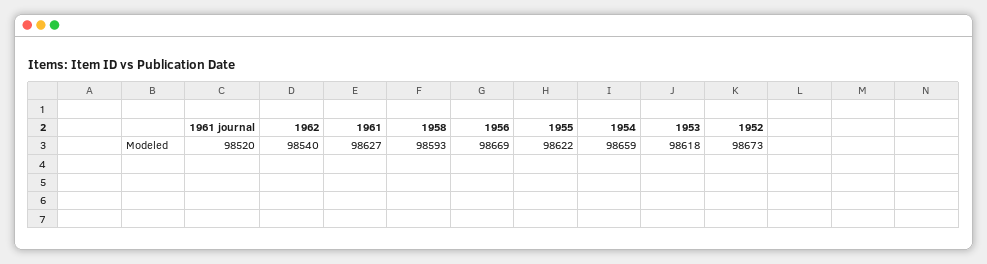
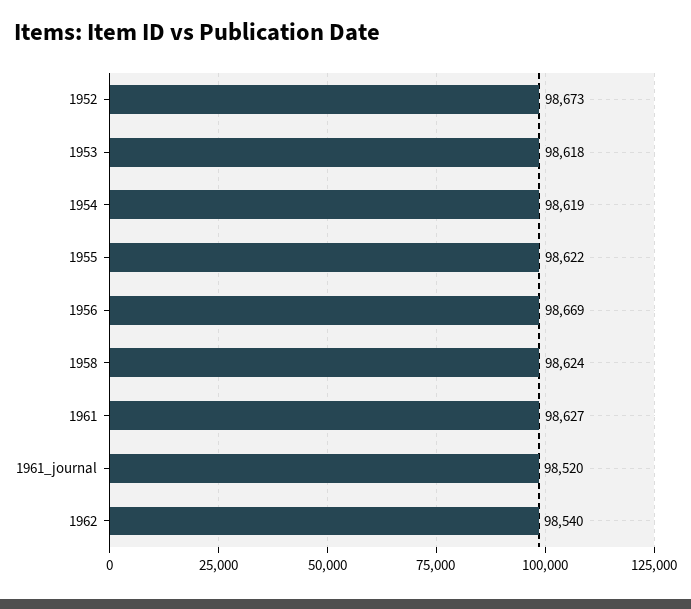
1958: 98593 -> 98624
1954: 98659 -> 98619

